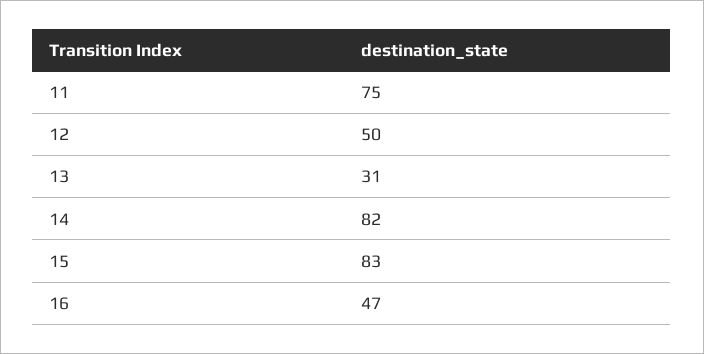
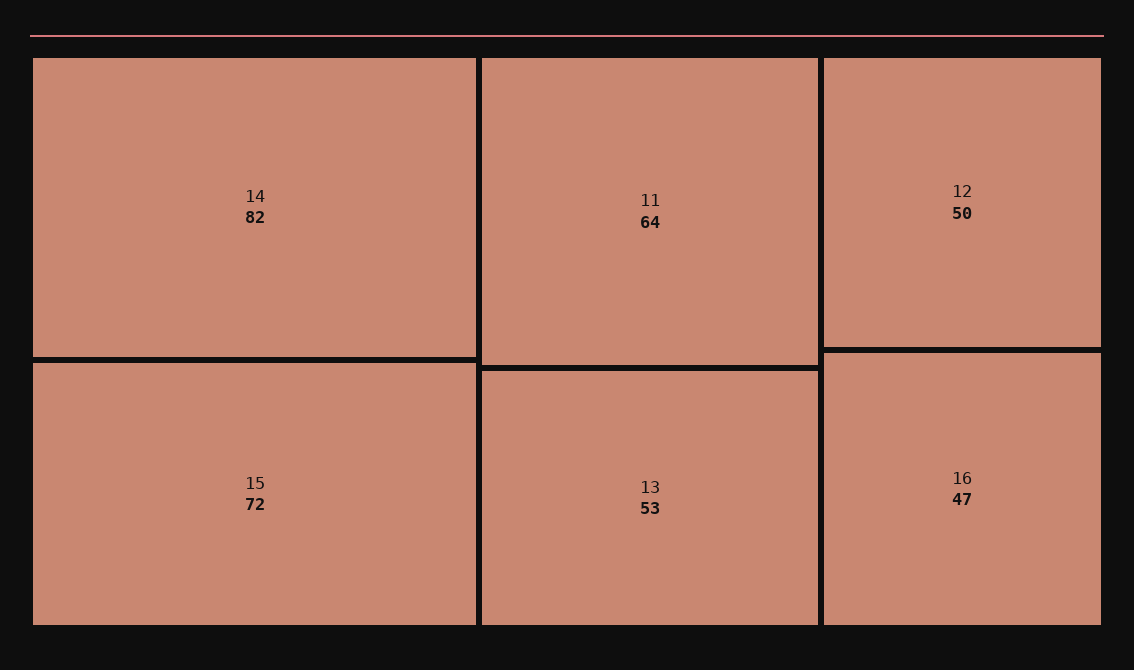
11: 75 -> 64
13: 31 -> 53
15: 83 -> 72

